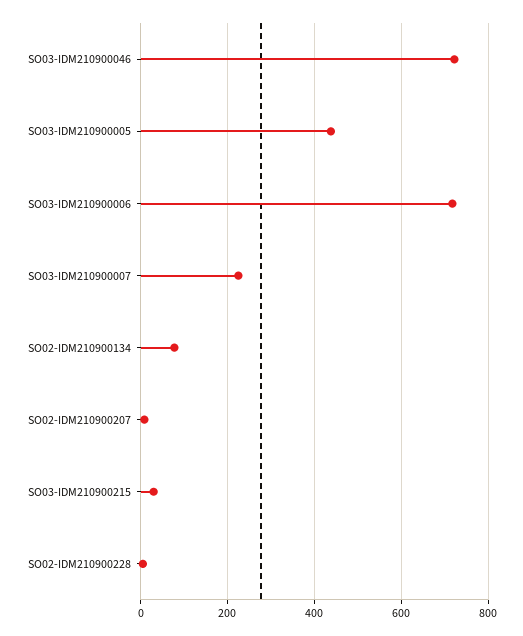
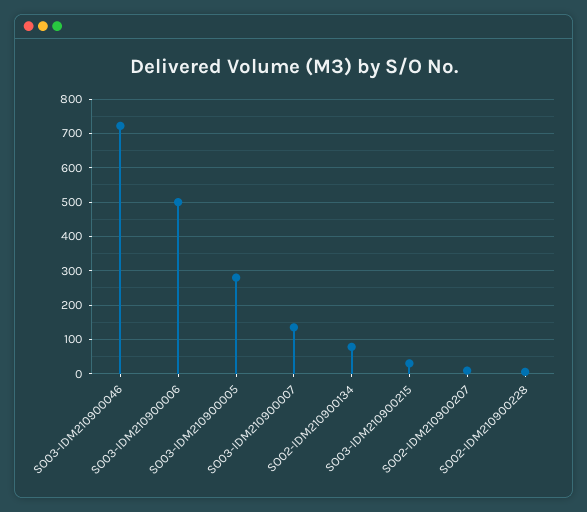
SO03-IDM210900005: 440 -> 280
SO03-IDM210900006: 720 -> 500
SO03-IDM210900007: 220 -> 140

